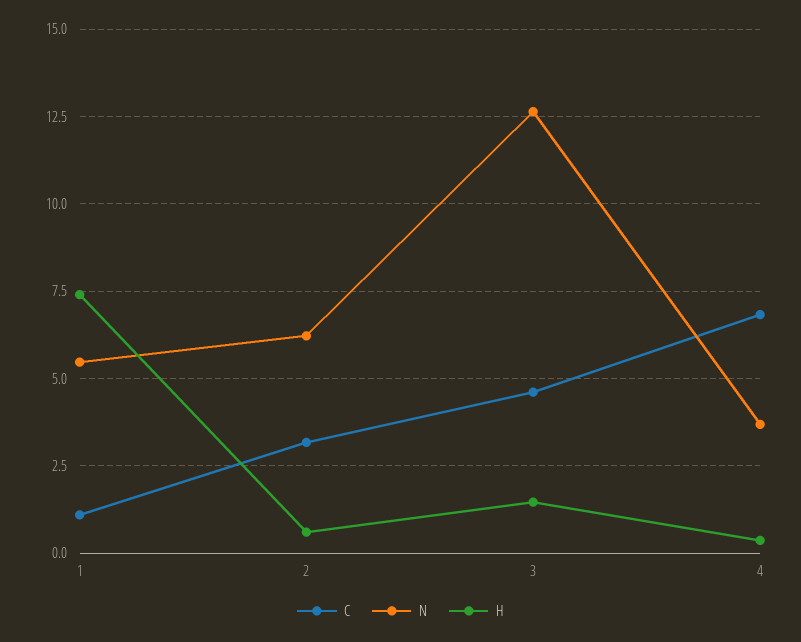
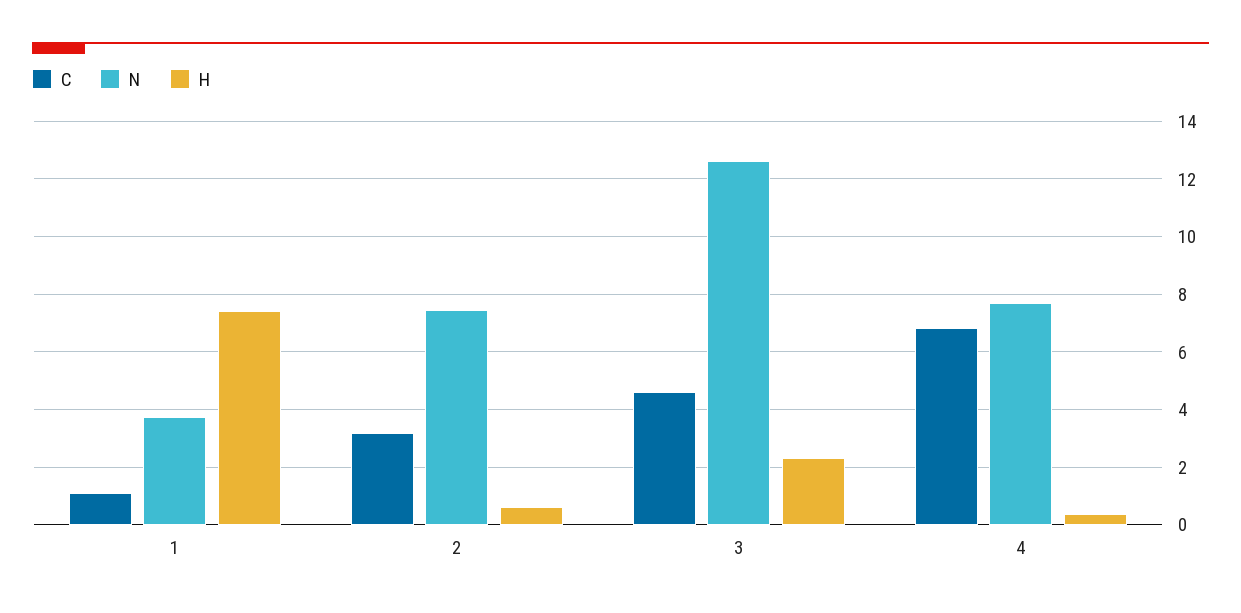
N, 1: 5.5 -> 3.75
N, 2: 6.25 -> 7.5
H, 3: 1.5 -> 2.25
N, 4: 3.75 -> 7.75

